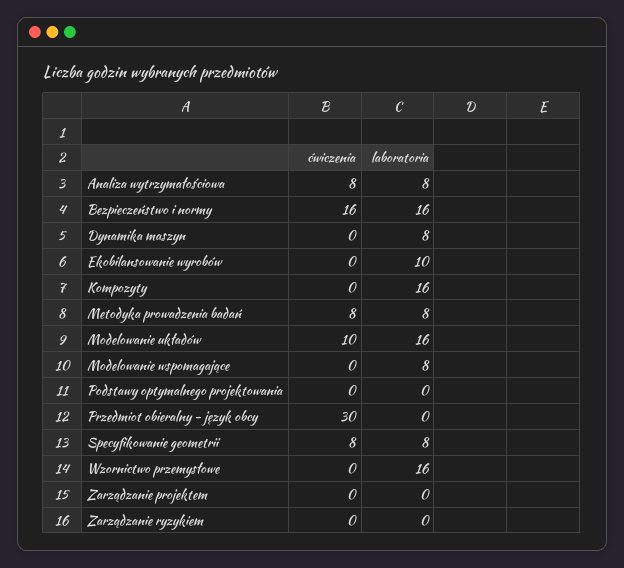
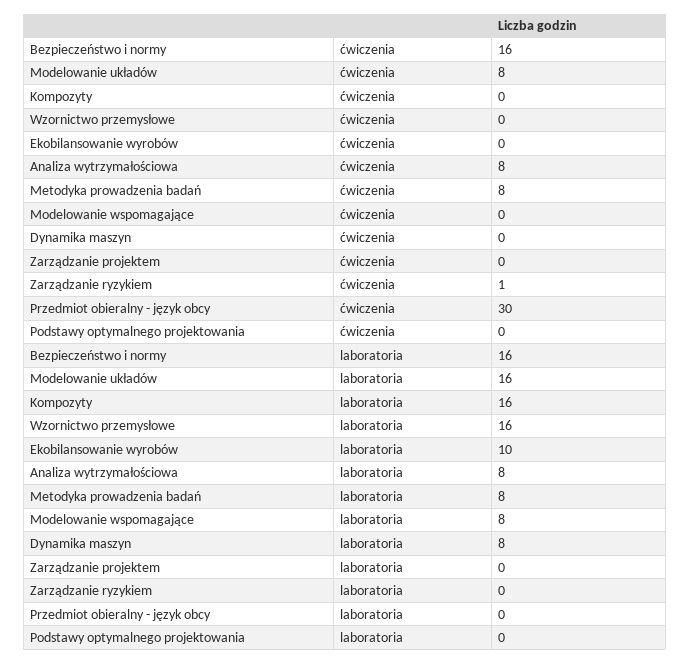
ćwiczenia, Modelowanie układów: 10 -> 8
ćwiczenia, Specyfikowanie geometrii: 8 -> none
laboratoria, Specyfikowanie geometrii: 8 -> none
ćwiczenia, Zarządzanie ryzykiem: 0 -> 1

